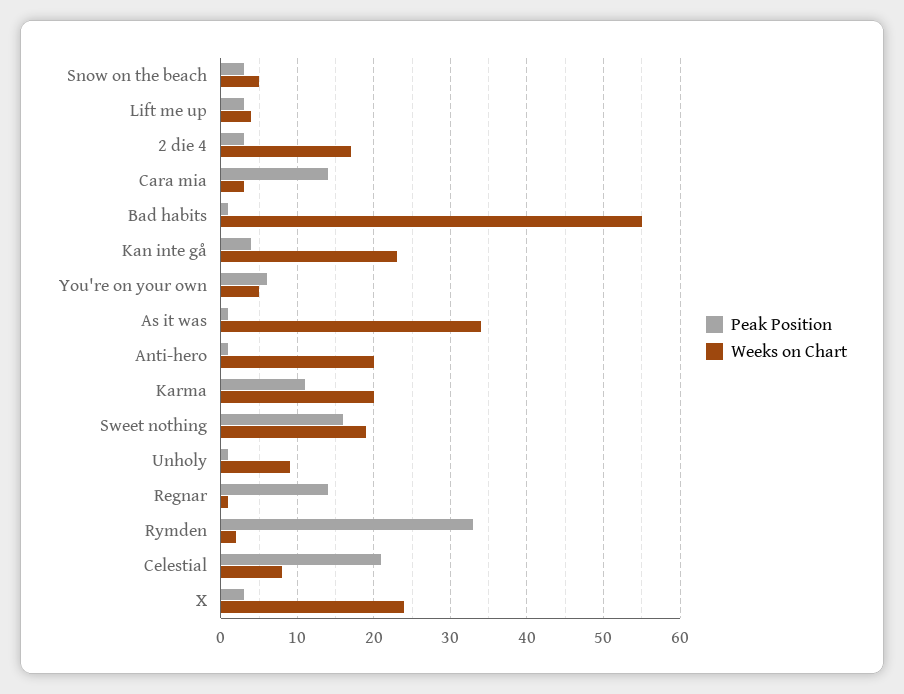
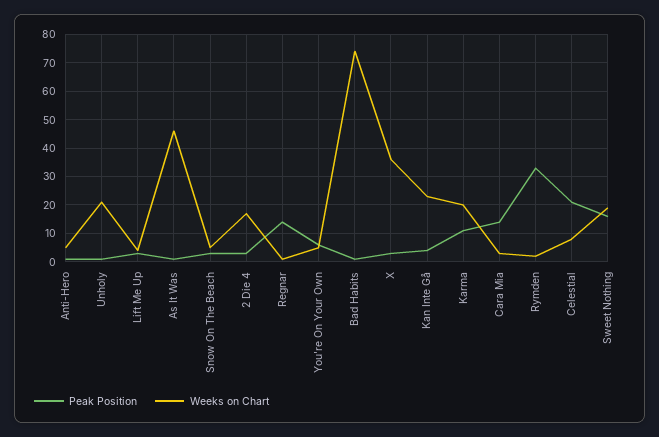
Weeks on Chart, Bad habits: 55 -> 75
Weeks on Chart, As it was: 34 -> 45
Weeks on Chart, Anti-hero: 20 -> 5
Weeks on Chart, Unholy: 9 -> 20
Weeks on Chart, X: 24 -> 35

